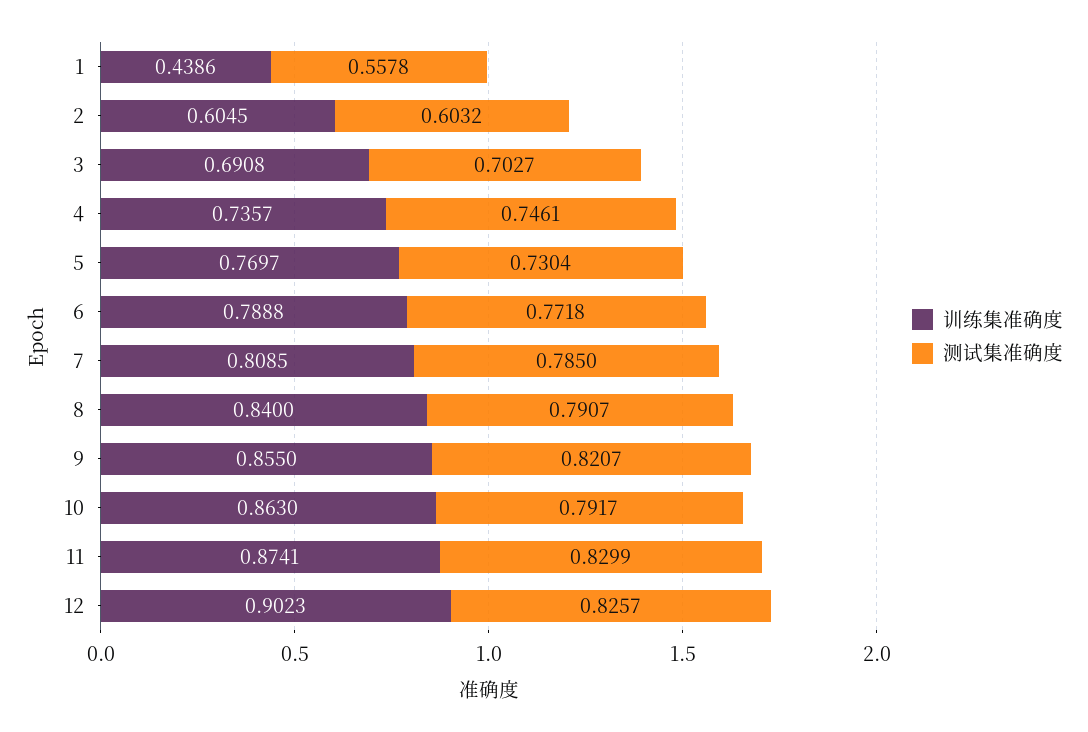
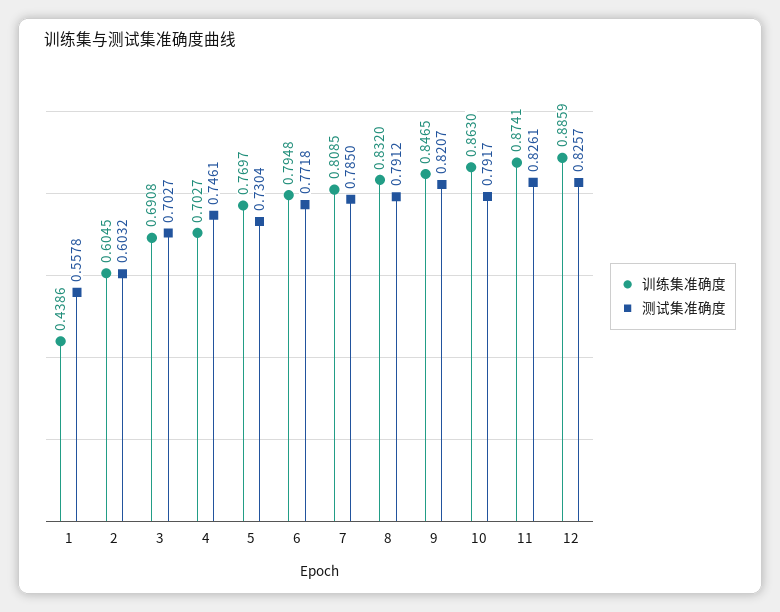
训练集准确度, 4: 0.7357 -> 0.7027
训练集准确度, 6: 0.7888 -> 0.7948
训练集准确度, 8: 0.84 -> 0.832
测试集准确度, 8: 0.7907 -> 0.7912
训练集准确度, 9: 0.855 -> 0.8465
测试集准确度, 11: 0.8299 -> 0.8261
训练集准确度, 12: 0.9023 -> 0.8859

